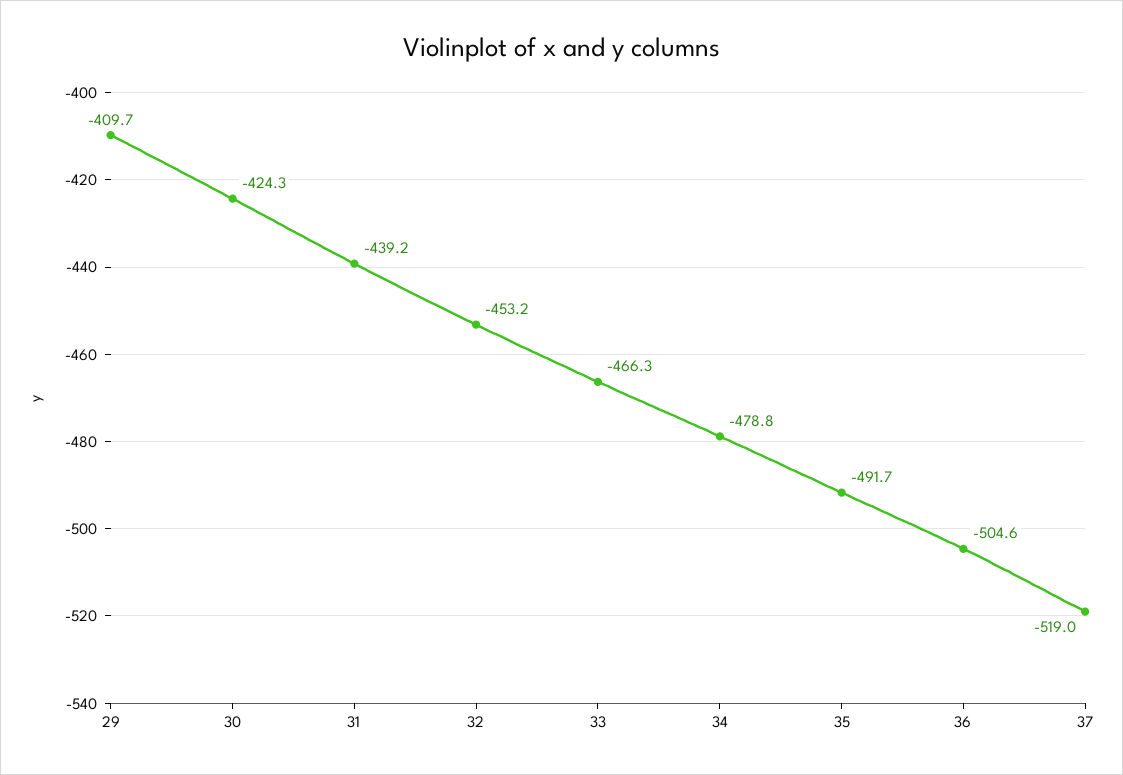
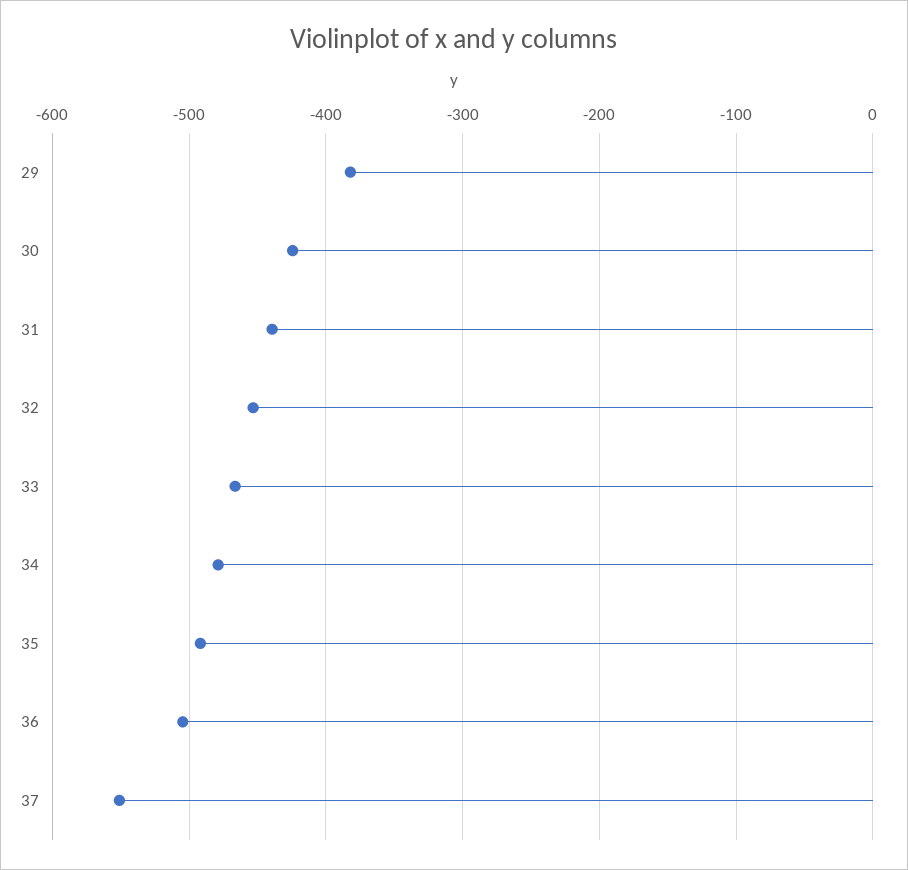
29: -409.7 -> -380
37: -519 -> -550

